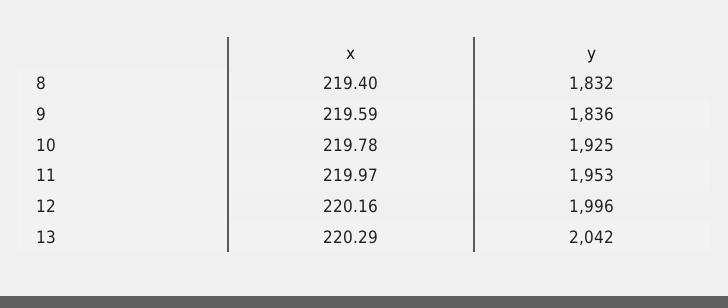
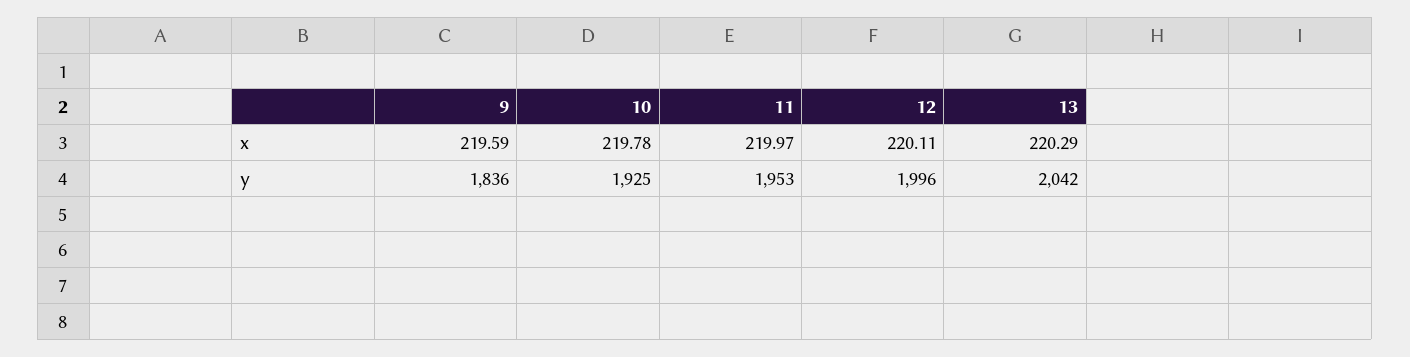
x, 8: 219.4 -> none
y, 8: 1832 -> none
x, 12: 220.16 -> 220.11

